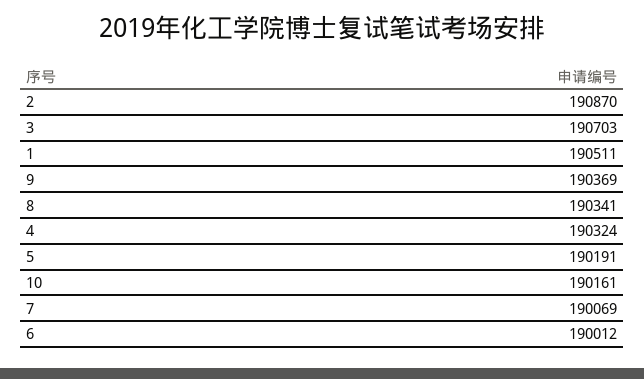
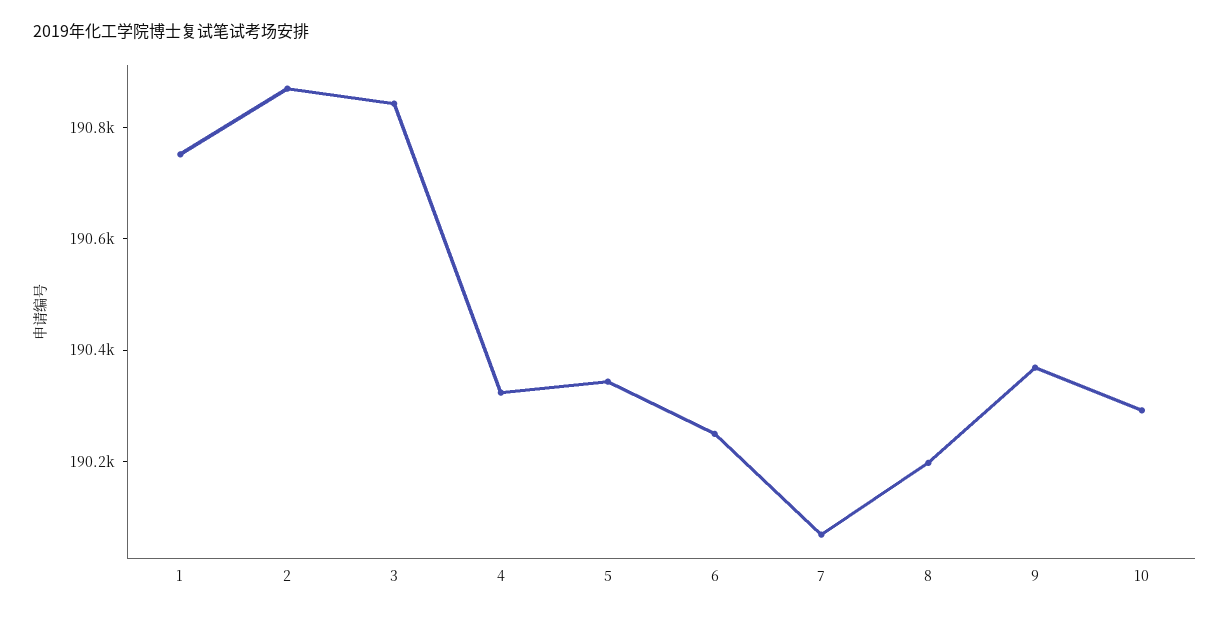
3: 190703 -> 190850
1: 190511 -> 190750
8: 190341 -> 190200
5: 190191 -> 190350
10: 190161 -> 190300
6: 190012 -> 190250

